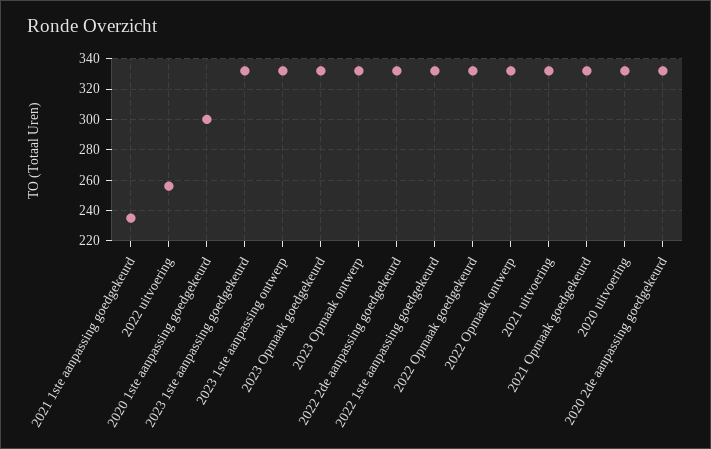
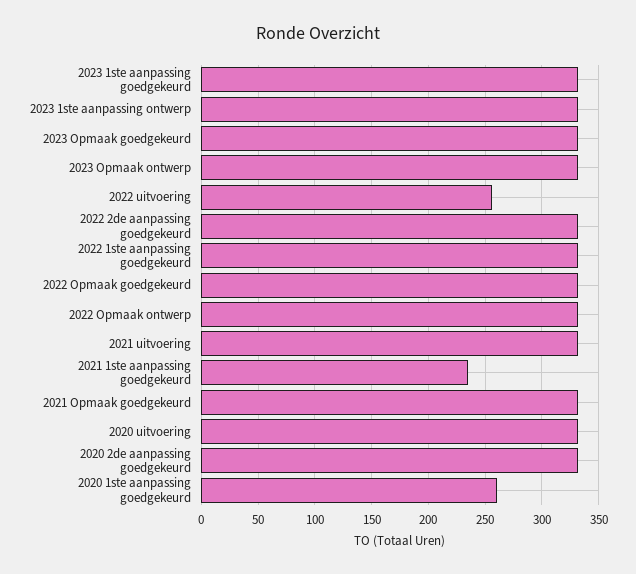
2020 1ste aanpassing goedgekeurd: 300 -> 260

